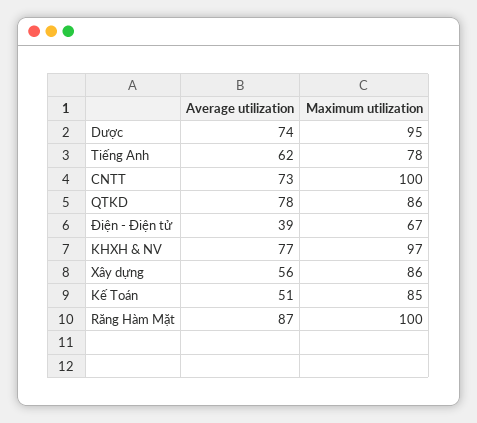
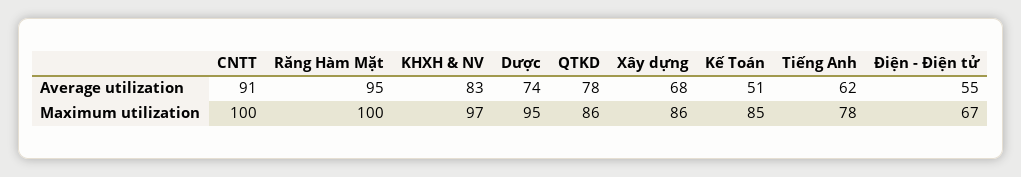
Average utilization, CNTT: 73 -> 91
Average utilization, Điện - Điện tử: 39 -> 55
Average utilization, KHXH & NV: 77 -> 83
Average utilization, Xây dựng: 56 -> 68
Average utilization, Răng Hàm Mặt: 87 -> 95

